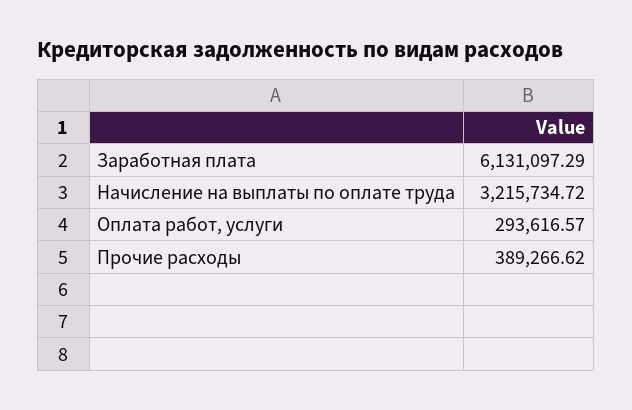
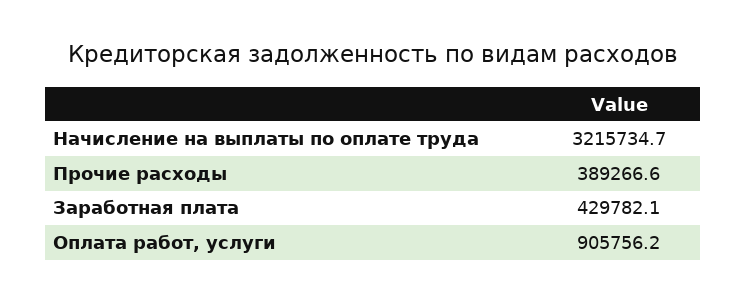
Заработная плата: 6131097.29 -> 429782.1
Оплата работ, услуги: 293616.57 -> 905756.2

